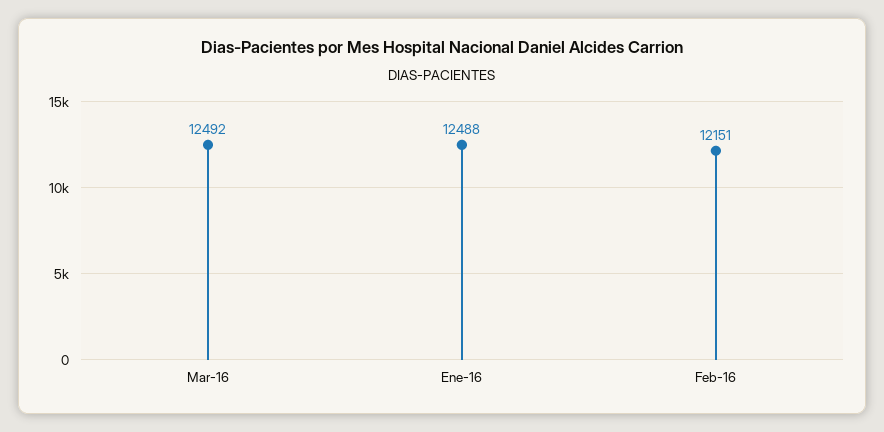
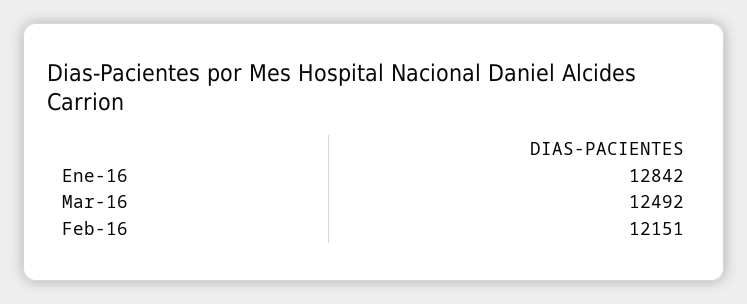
Ene-16: 12488 -> 12842

